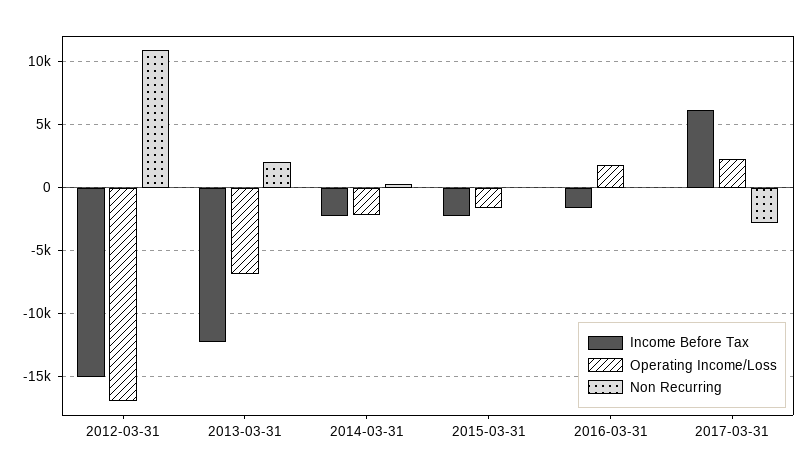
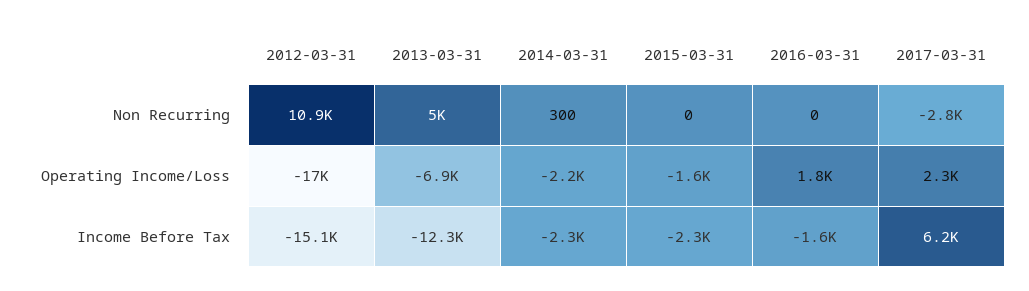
Non Recurring, 2013-03-31: 2000 -> 5000

